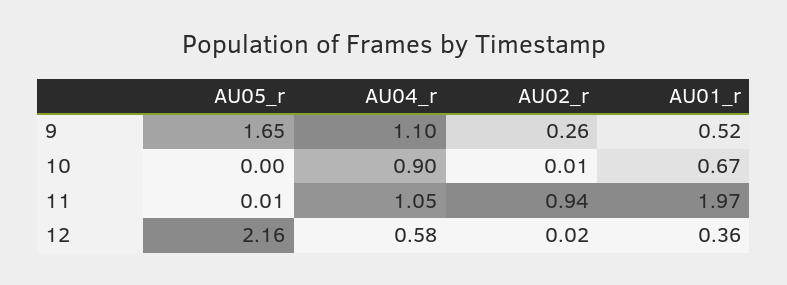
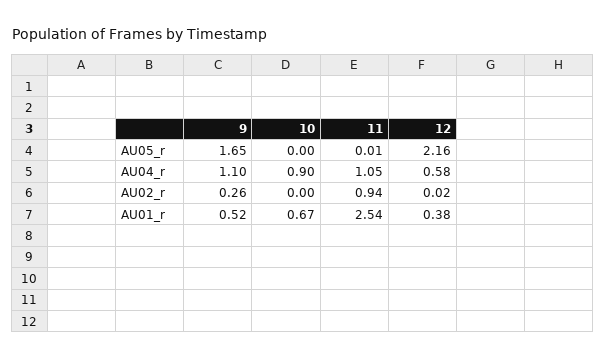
AU02_r, 10: 0.01 -> 0
AU01_r, 11: 1.97 -> 2.54
AU01_r, 12: 0.36 -> 0.38

